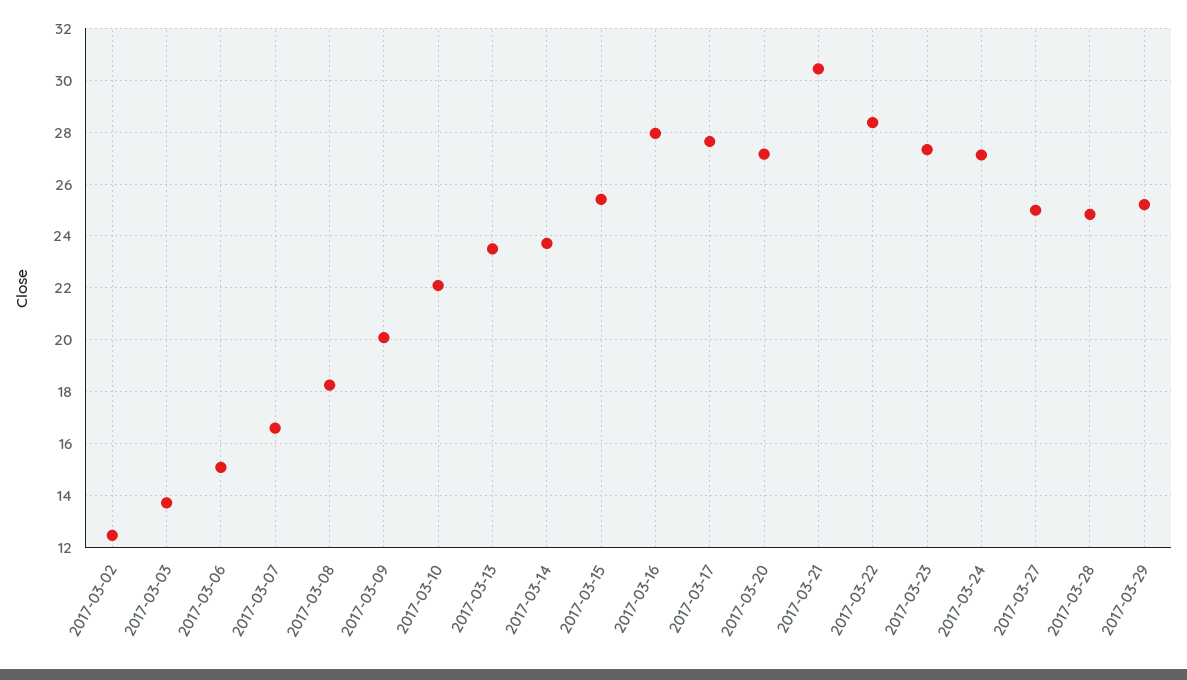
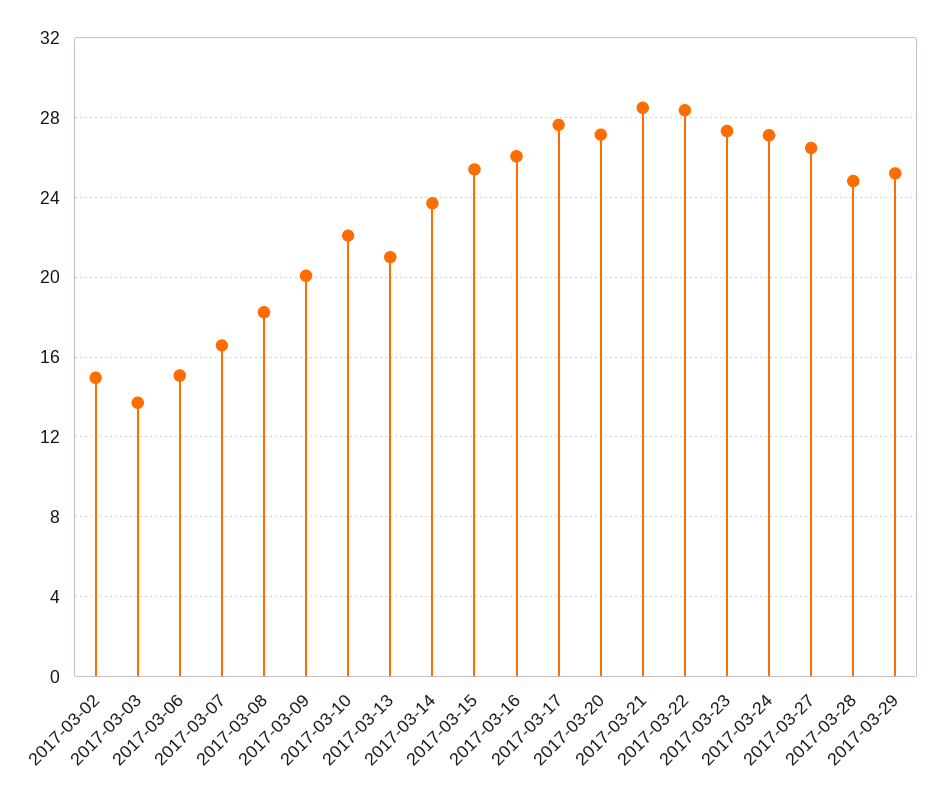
2017-03-02: 12.5 -> 15
2017-03-13: 23.5 -> 21
2017-03-16: 28 -> 26
2017-03-21: 30.5 -> 28.5
2017-03-27: 25 -> 26.5

